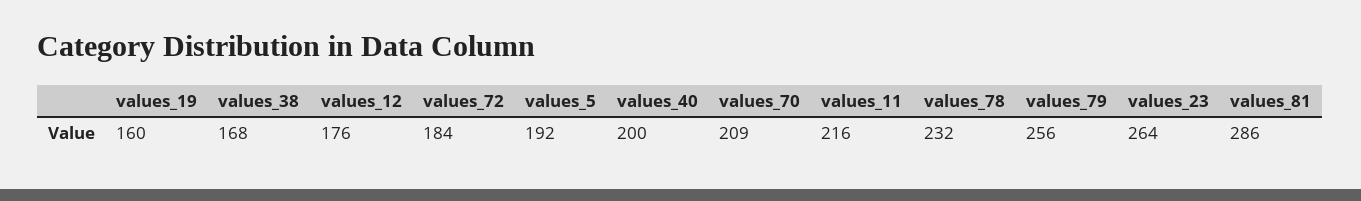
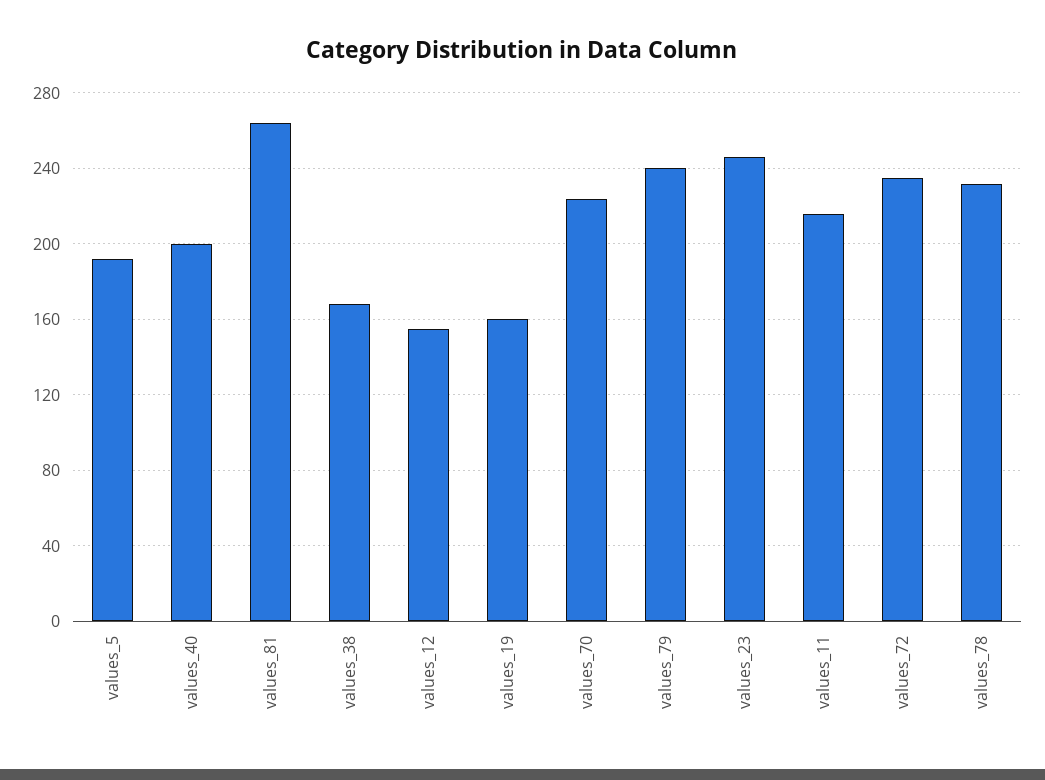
values_12: 176 -> 155
values_72: 184 -> 235
values_70: 209 -> 225
values_79: 256 -> 240
values_23: 264 -> 245
values_81: 286 -> 265

